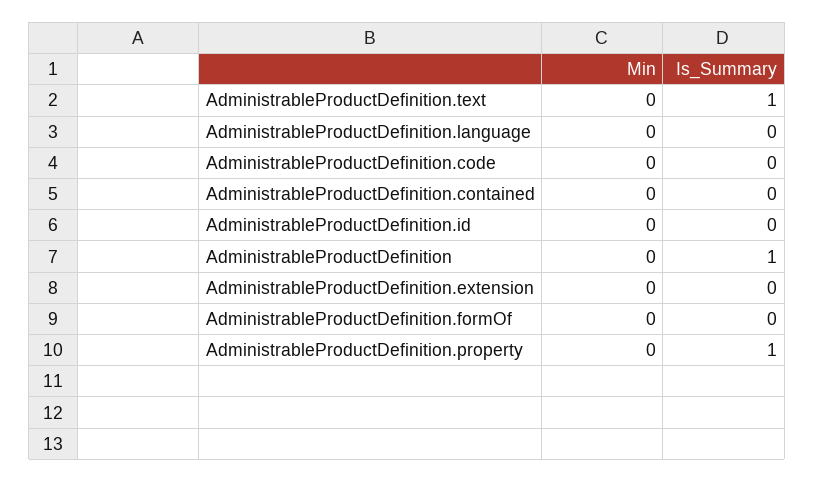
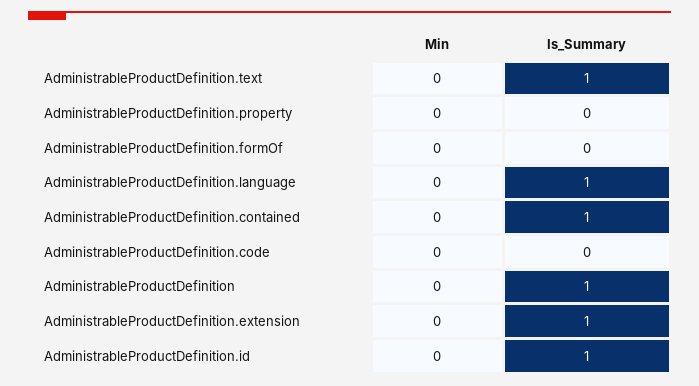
Is_Summary, AdministrableProductDefinition.language: 0 -> 1
Is_Summary, AdministrableProductDefinition.contained: 0 -> 1
Is_Summary, AdministrableProductDefinition.id: 0 -> 1
Is_Summary, AdministrableProductDefinition.extension: 0 -> 1
Is_Summary, AdministrableProductDefinition.property: 1 -> 0

